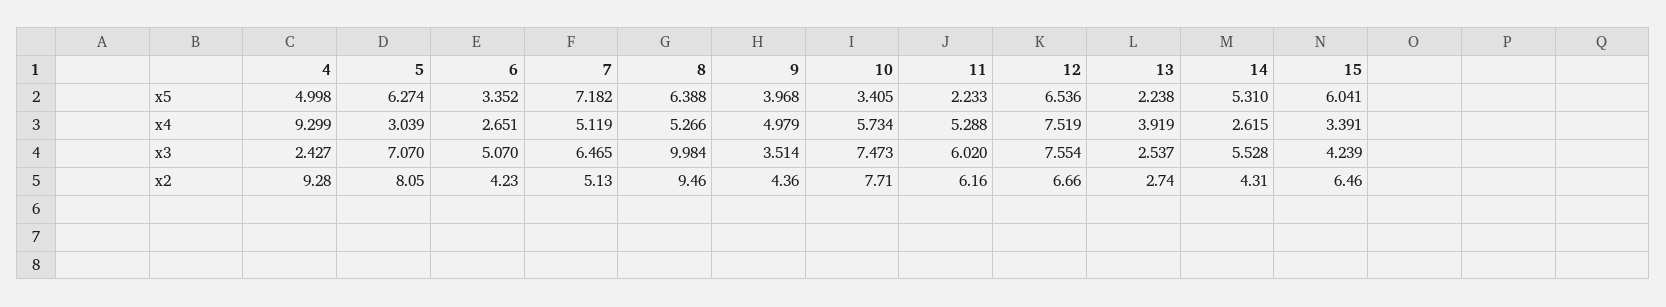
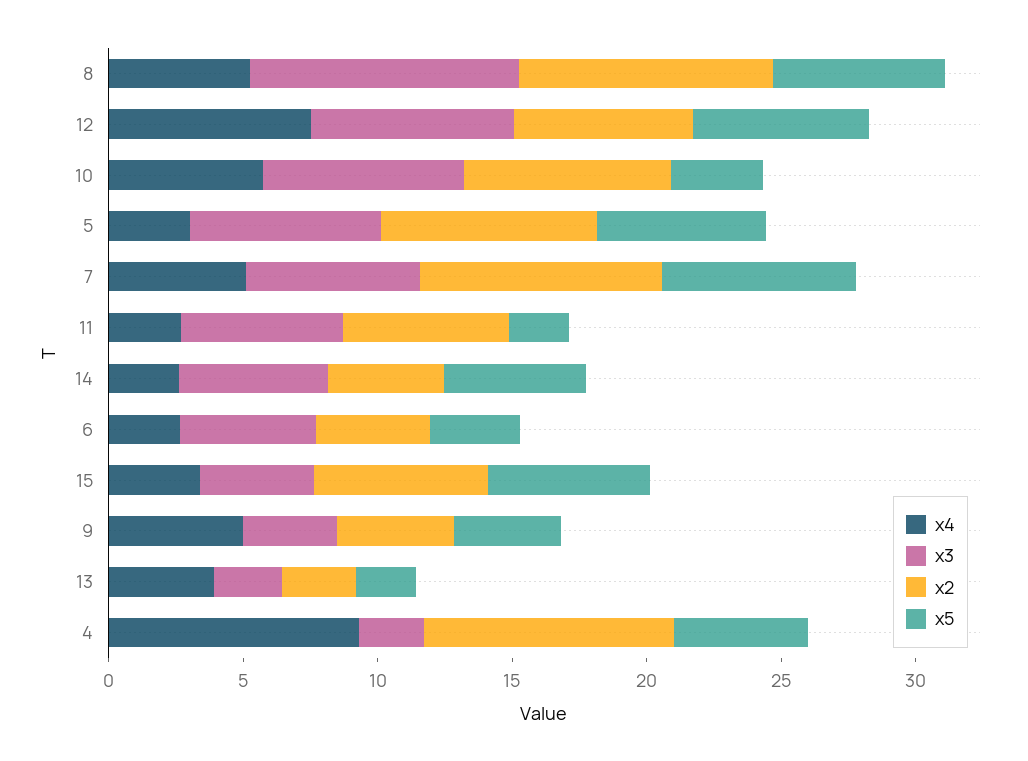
x4, 11: 5.288 -> 3
x2, 7: 5.13 -> 9

